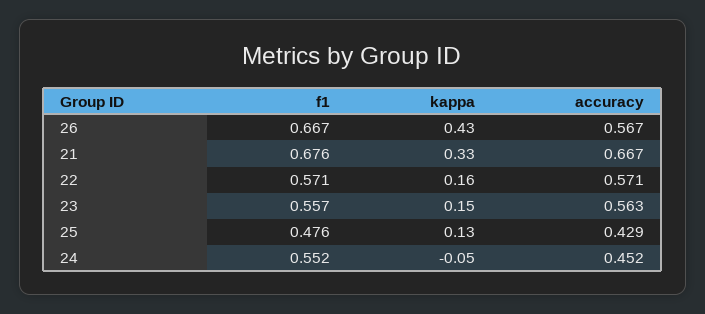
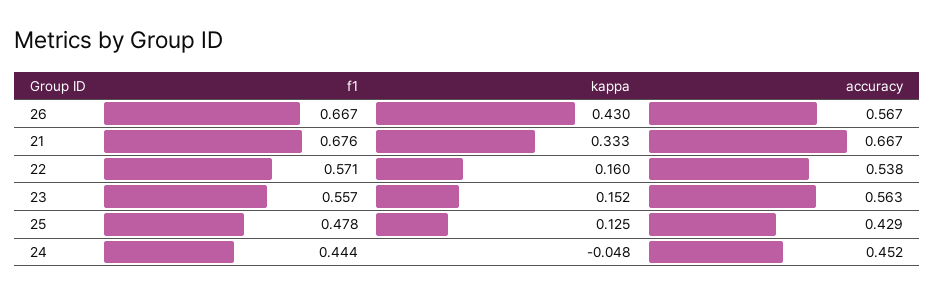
accuracy, 22: 0.571 -> 0.538
f1, 25: 0.476 -> 0.478
f1, 24: 0.552 -> 0.444

